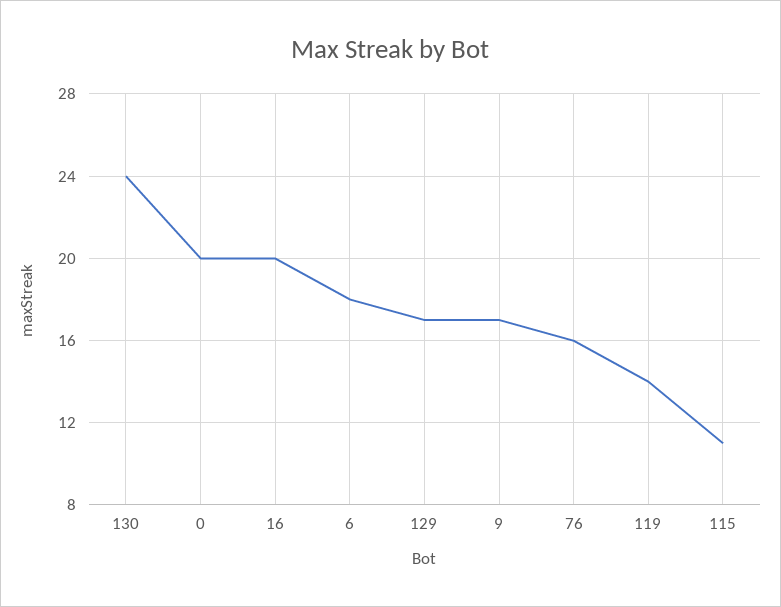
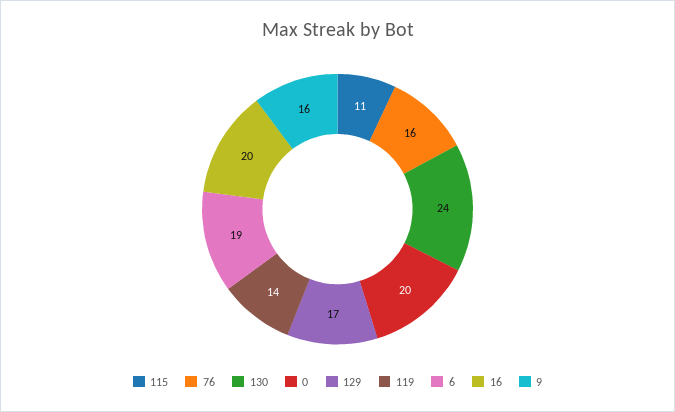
6: 18 -> 19
9: 17 -> 16

